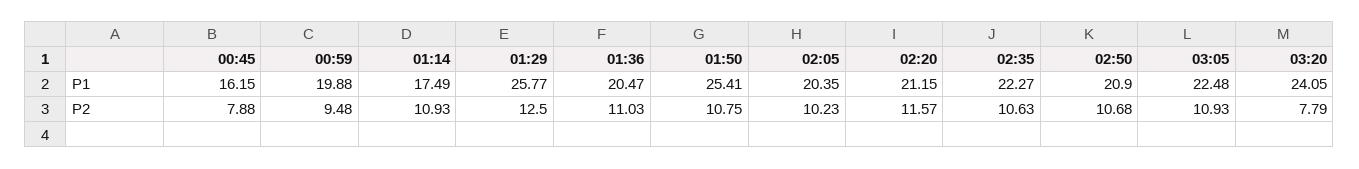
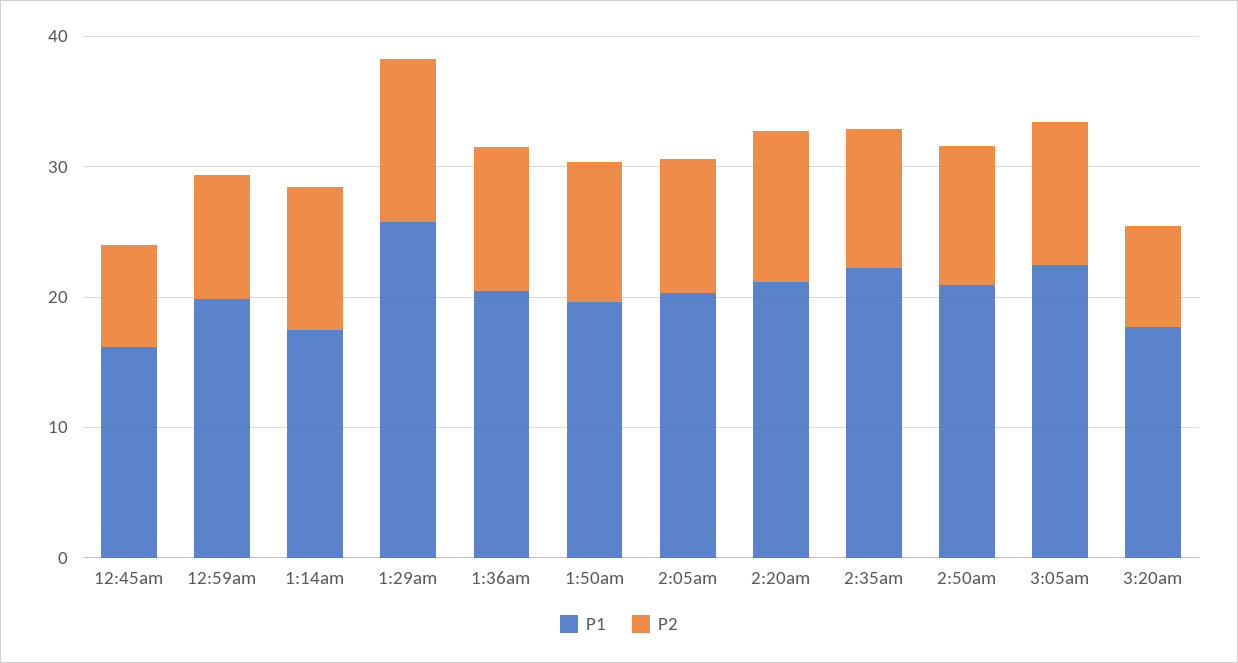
P1, 01:50: 25.41 -> 20
P1, 03:20: 24.05 -> 18

